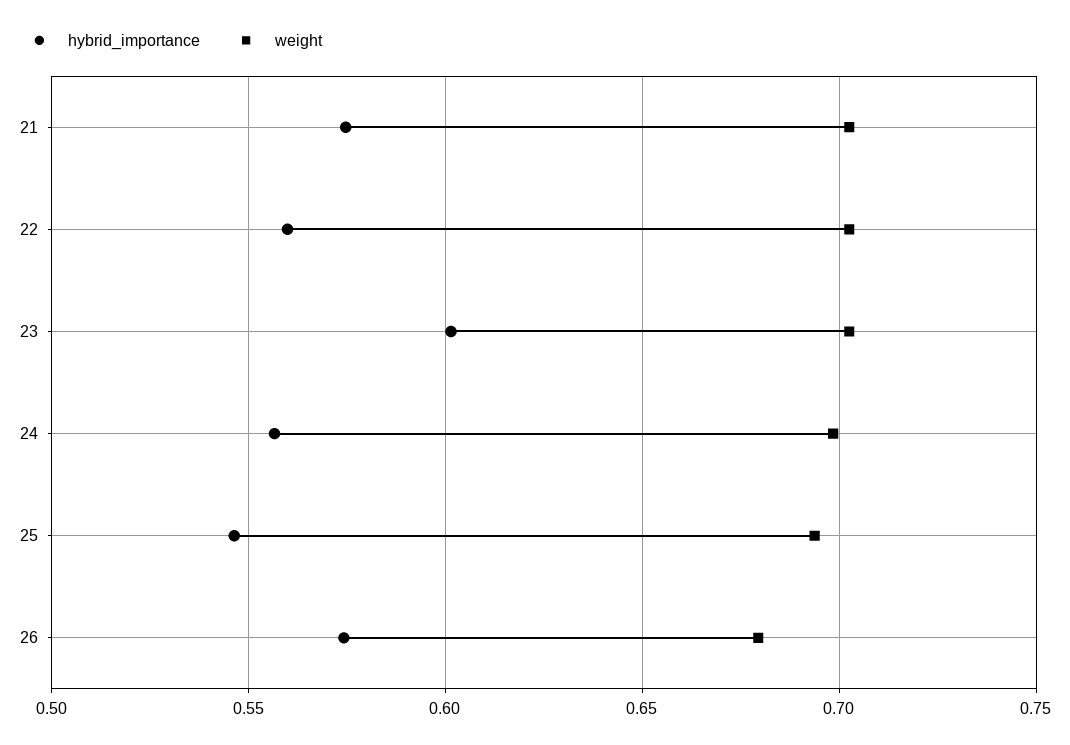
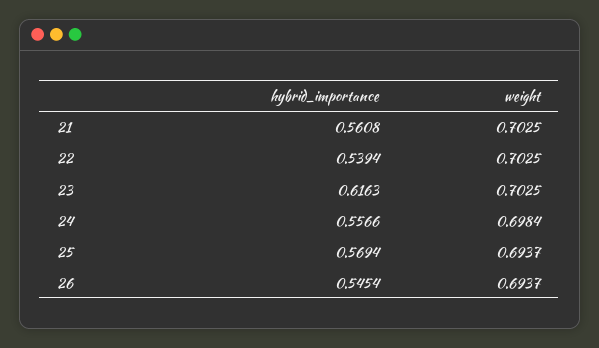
hybrid_importance, 21: 0.575 -> 0.5608
hybrid_importance, 22: 0.56 -> 0.5394
hybrid_importance, 23: 0.6 -> 0.6163
hybrid_importance, 25: 0.545 -> 0.5694
hybrid_importance, 26: 0.575 -> 0.5454
weight, 26: 0.68 -> 0.6937

